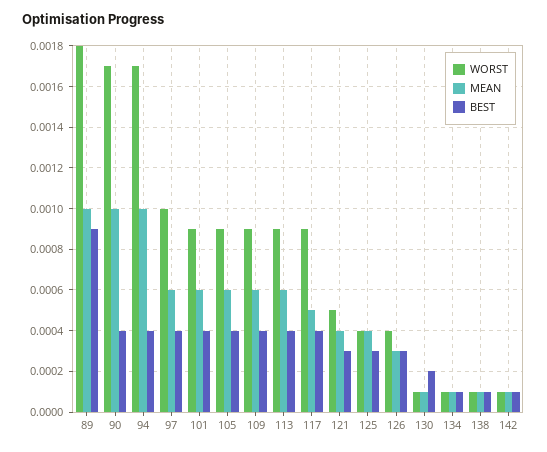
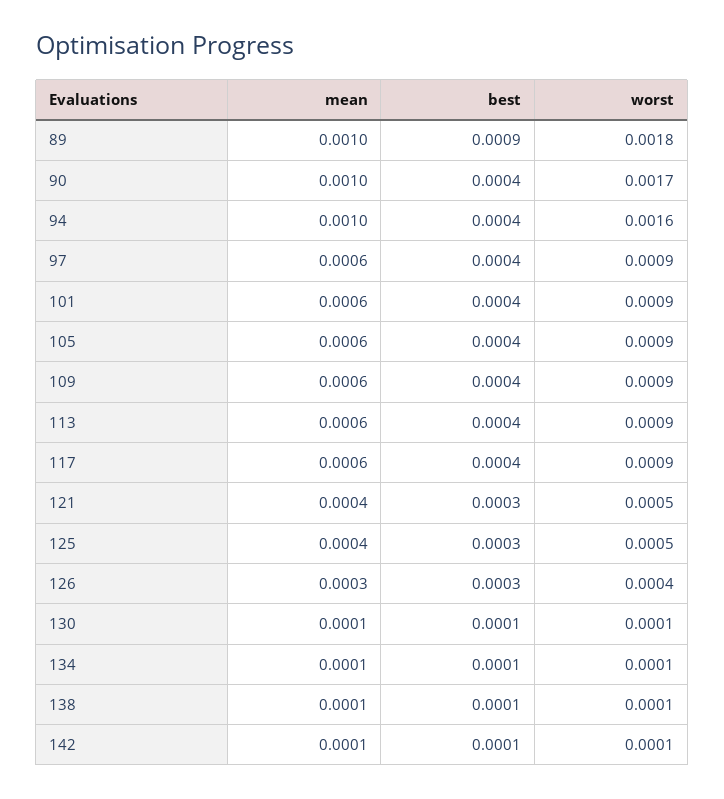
WORST, 94: 0.0017 -> 0.0016
WORST, 97: 0.001 -> 0.0009
MEAN, 117: 0.0005 -> 0.0006
WORST, 125: 0.0004 -> 0.0005
BEST, 130: 0.0002 -> 0.0001

